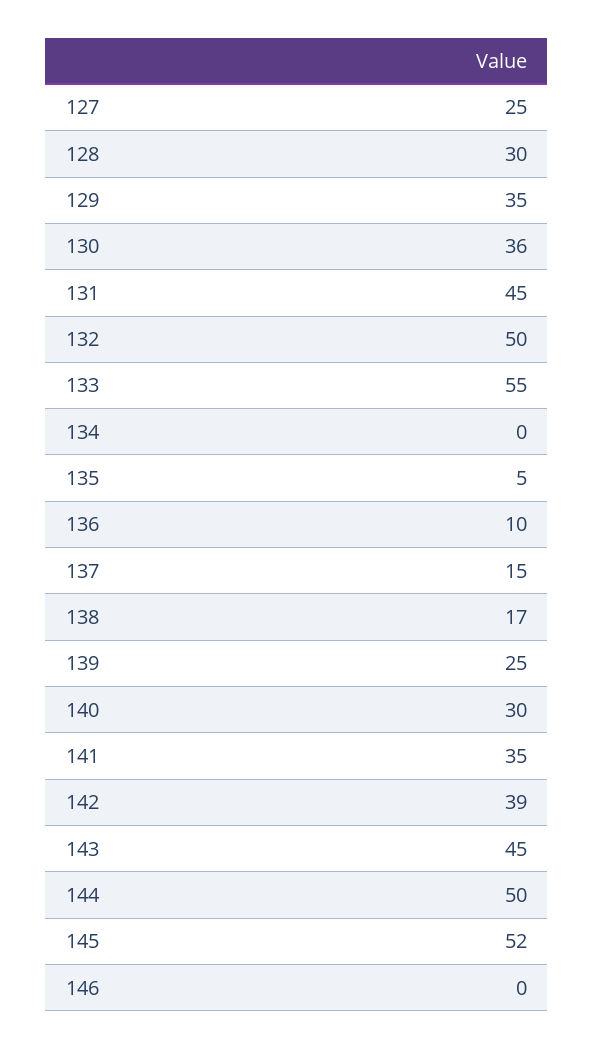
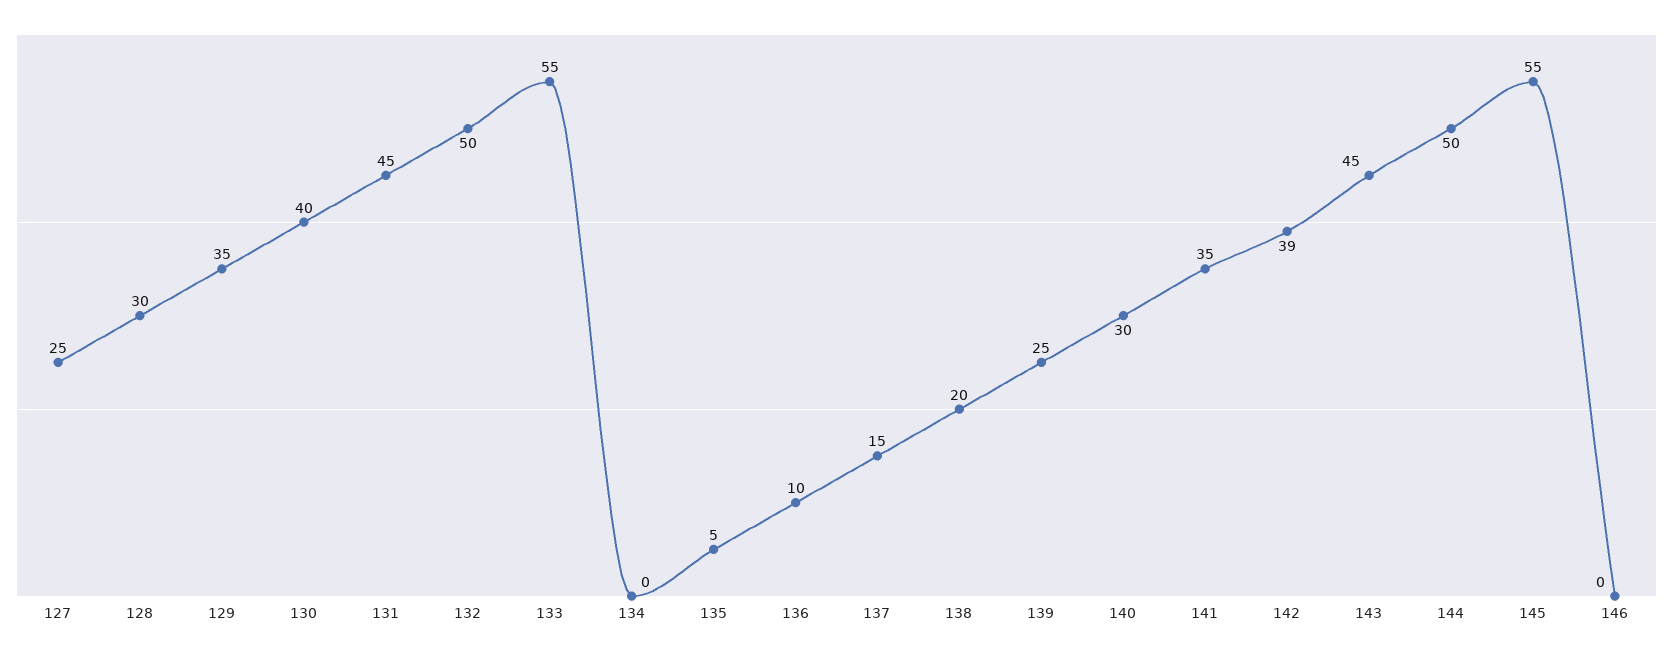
130: 36 -> 40
138: 17 -> 20
145: 52 -> 55

